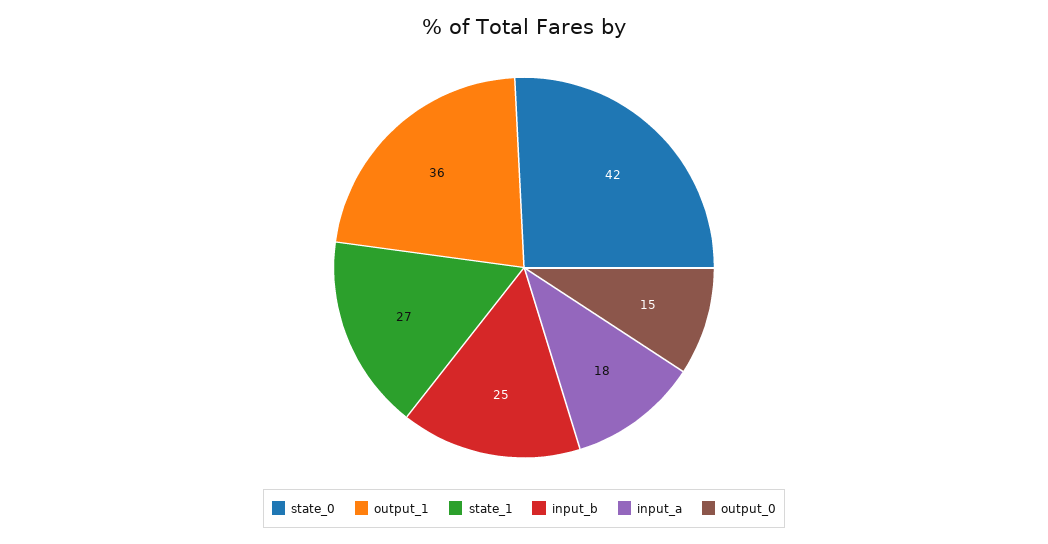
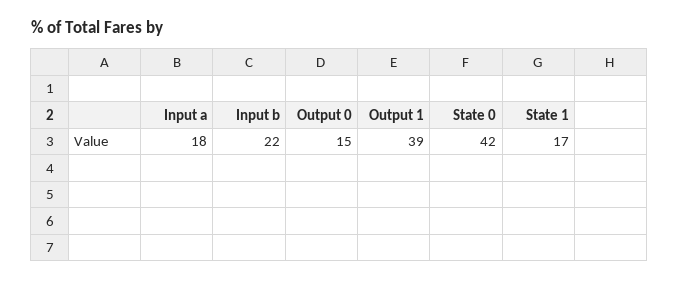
output_1: 36 -> 39
state_1: 27 -> 17
input_b: 25 -> 22

